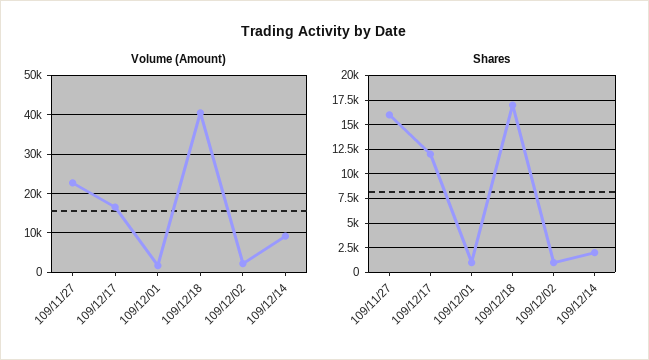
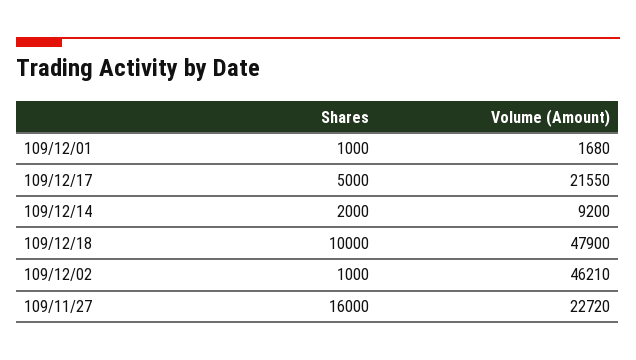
Volume (Amount), 109/12/17: 16000 -> 21550
Volume (Amount), 109/12/18: 40000 -> 47900
Volume (Amount), 109/12/02: 2000 -> 46210
Shares, 109/12/17: 12500 -> 5000
Shares, 109/12/18: 17500 -> 10000

